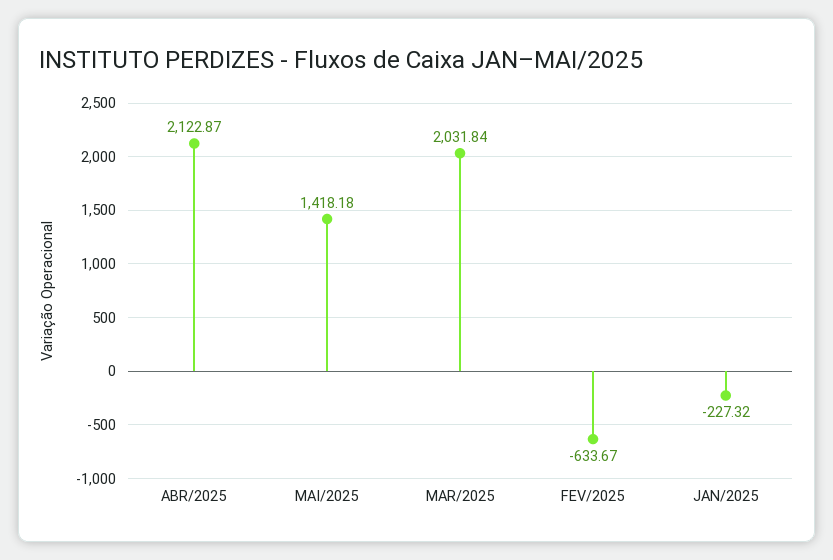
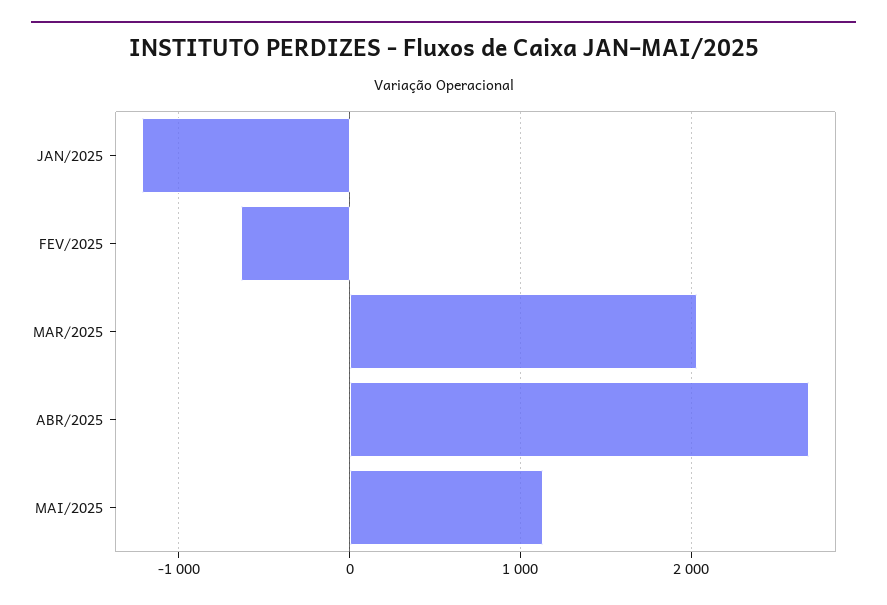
ABR/2025: 2122.87 -> 2700
MAI/2025: 1418.18 -> 1100
JAN/2025: -227.32 -> -1200

